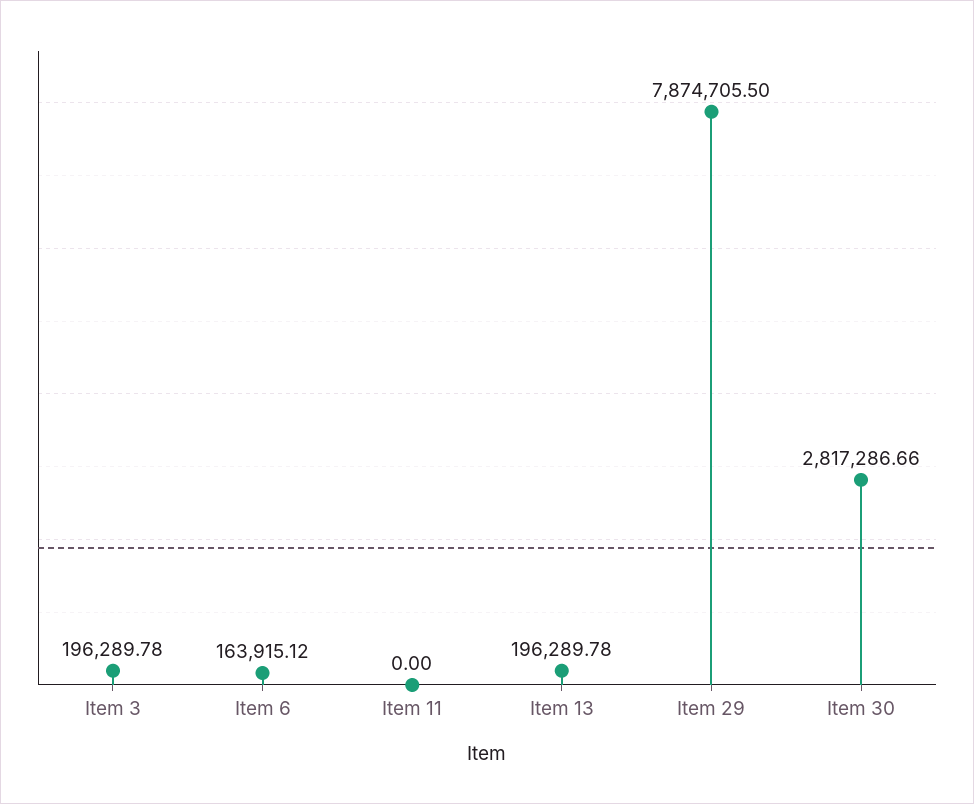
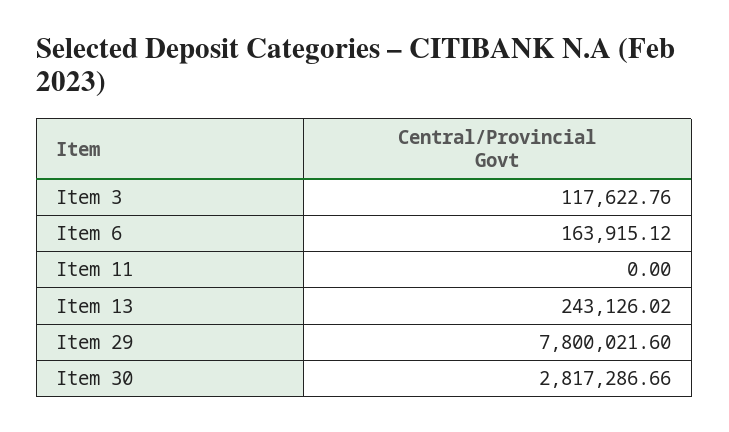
Item 3: 196289.78 -> 117622.76
Item 13: 196289.78 -> 243126.02
Item 29: 7874705.5 -> 7800021.6

